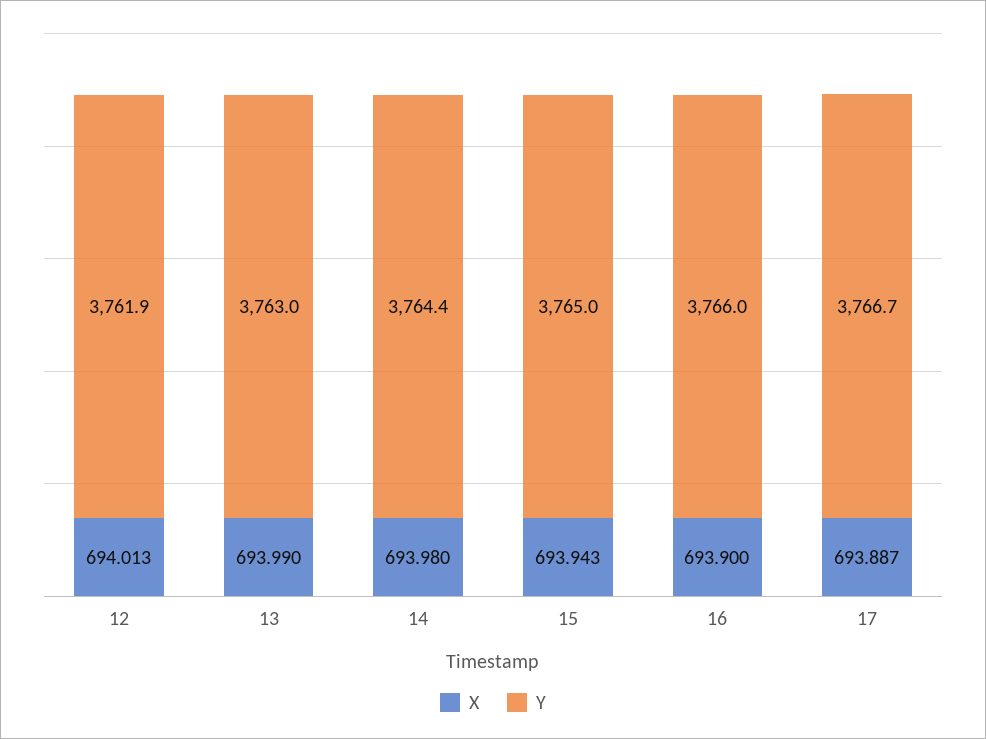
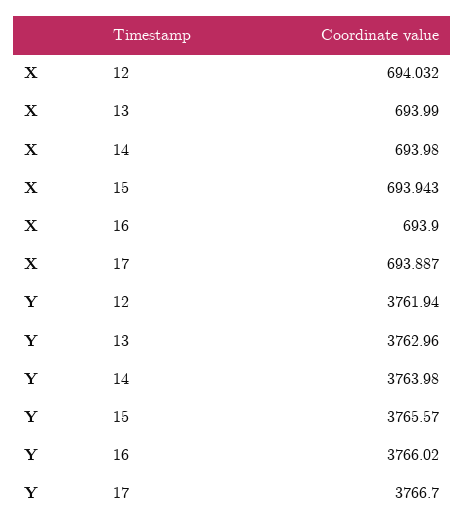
X, 12: 694.013 -> 694.032
Y, 14: 3764.4 -> 3763.98
Y, 15: 3765 -> 3765.57

